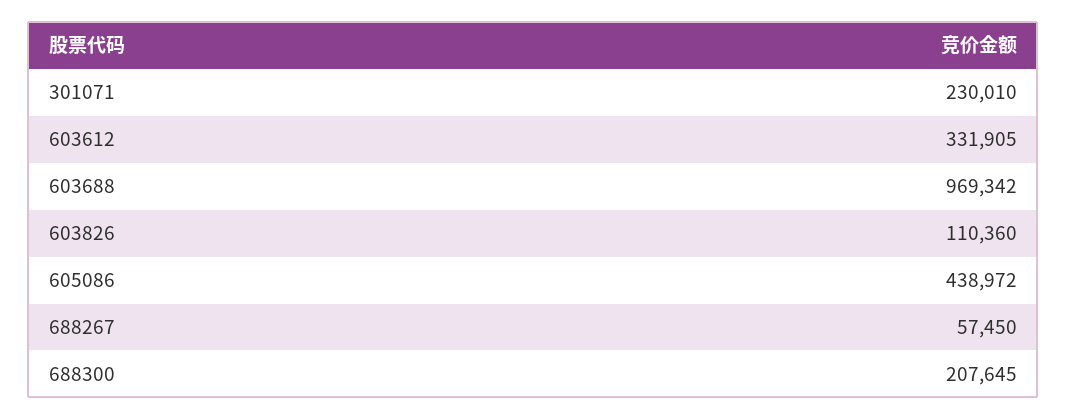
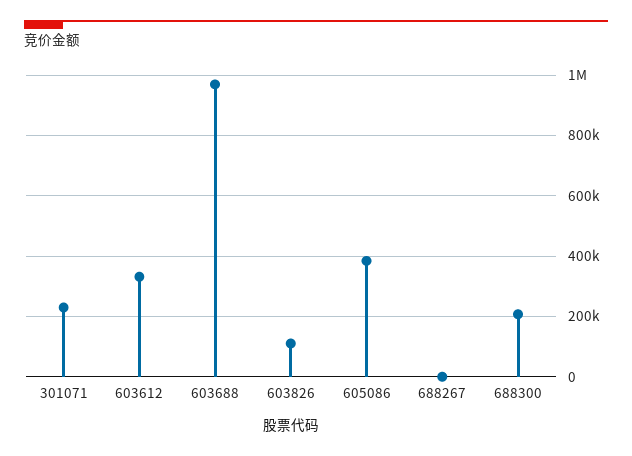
605086: 438972 -> 380000
688267: 57450 -> 0

